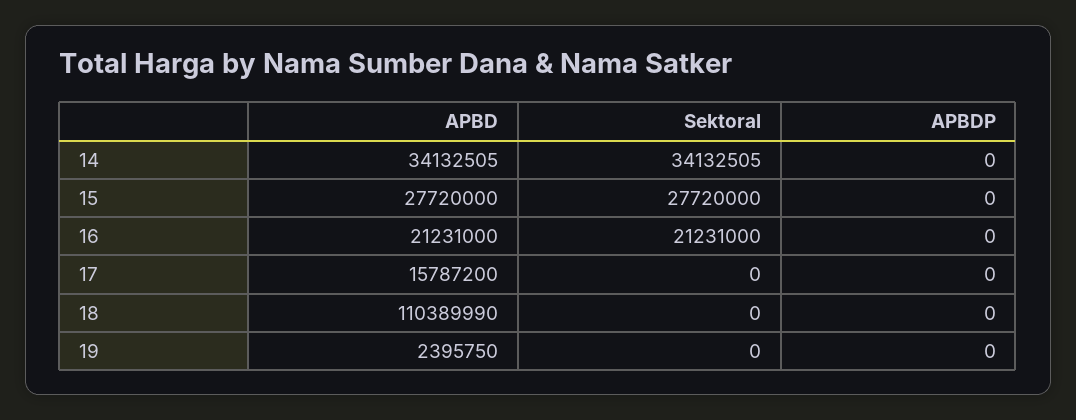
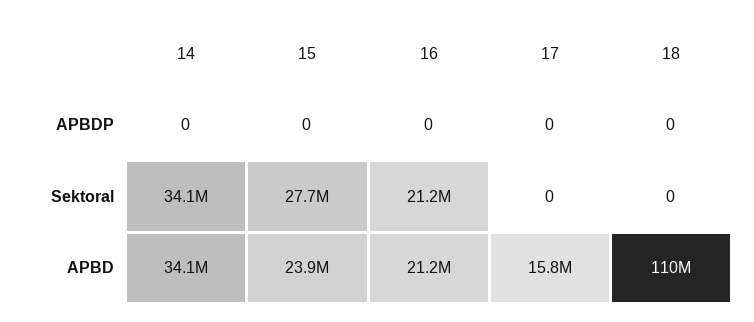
APBD, 15: 27720000 -> 23900000
APBD, 19: 2395750 -> none
Sektoral, 19: 0 -> none
APBDP, 19: 0 -> none

